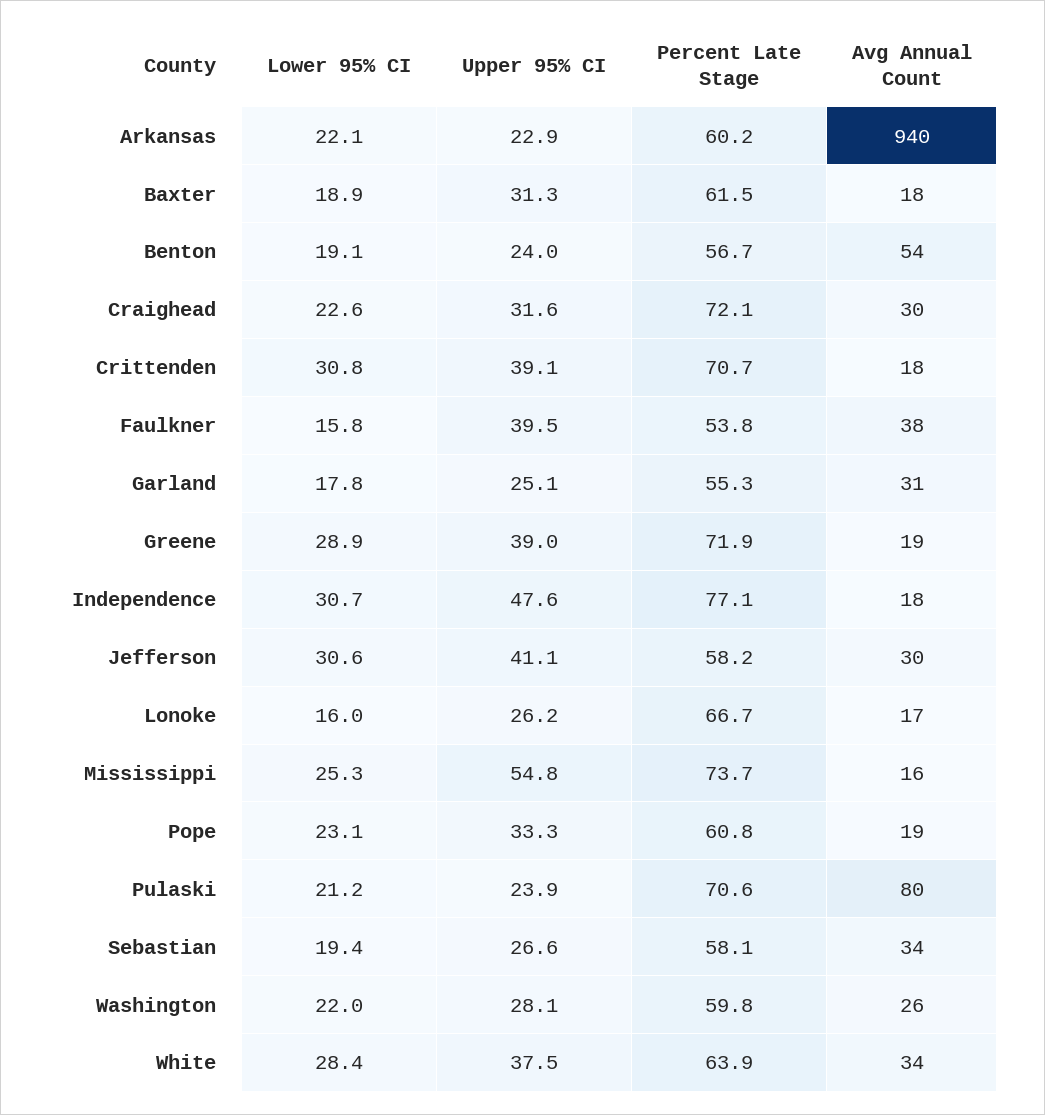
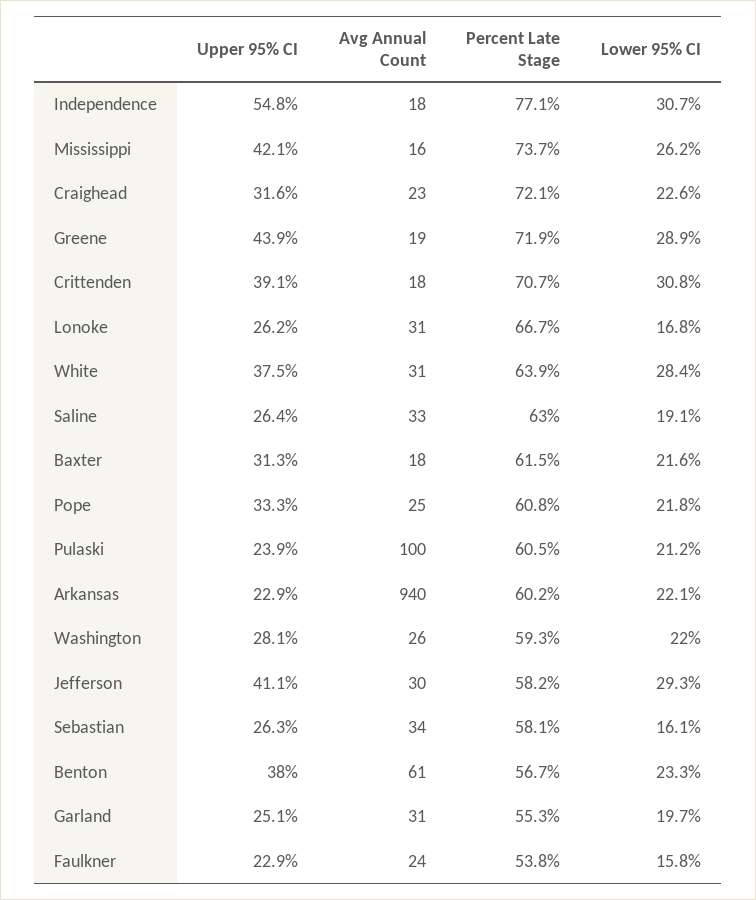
Lower 95% CI, Baxter: 18.9 -> 21.6
Lower 95% CI, Benton: 19.1 -> 23.3
Upper 95% CI, Benton: 24 -> 38
Avg Annual Count, Benton: 54 -> 61
Avg Annual Count, Craighead: 30 -> 23
Upper 95% CI, Faulkner: 39.5 -> 22.9
Avg Annual Count, Faulkner: 38 -> 24
Lower 95% CI, Garland: 17.8 -> 19.7
Upper 95% CI, Greene: 39 -> 43.9
Upper 95% CI, Independence: 47.6 -> 54.8
Lower 95% CI, Jefferson: 30.6 -> 29.3
Lower 95% CI, Lonoke: 16 -> 16.8
Avg Annual Count, Lonoke: 17 -> 31
Lower 95% CI, Mississippi: 25.3 -> 26.2
Upper 95% CI, Mississippi: 54.8 -> 42.1
Lower 95% CI, Pope: 23.1 -> 21.8
Avg Annual Count, Pope: 19 -> 25
Percent Late Stage, Pulaski: 70.6 -> 60.5
Avg Annual Count, Pulaski: 80 -> 100
Lower 95% CI, Sebastian: 19.4 -> 16.1
Upper 95% CI, Sebastian: 26.6 -> 26.3
Percent Late Stage, Washington: 59.8 -> 59.3
Avg Annual Count, White: 34 -> 31
Upper 95% CI, Saline: none -> 26.4
Avg Annual Count, Saline: none -> 33
Percent Late Stage, Saline: none -> 63
Lower 95% CI, Saline: none -> 19.1

